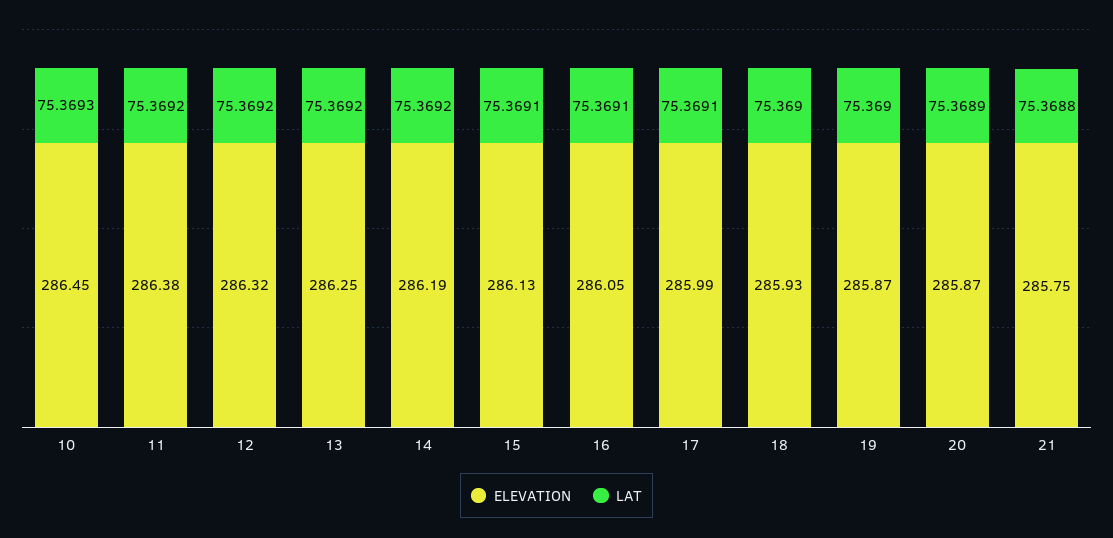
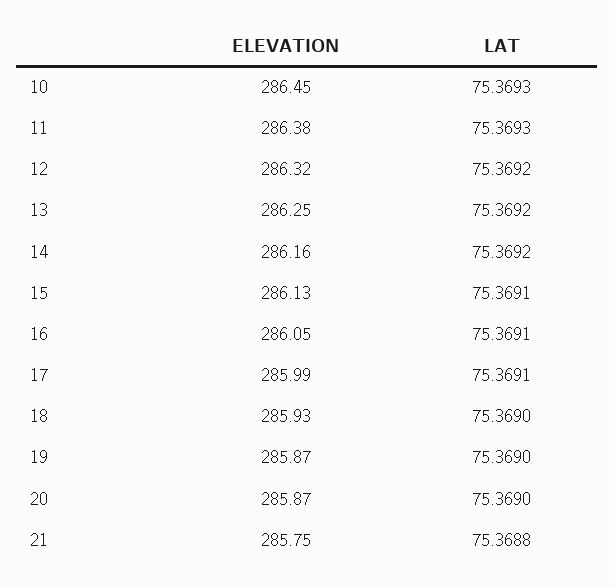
LAT, 11: 75.3692 -> 75.3693
ELEVATION, 14: 286.19 -> 286.16
LAT, 20: 75.3689 -> 75.369

